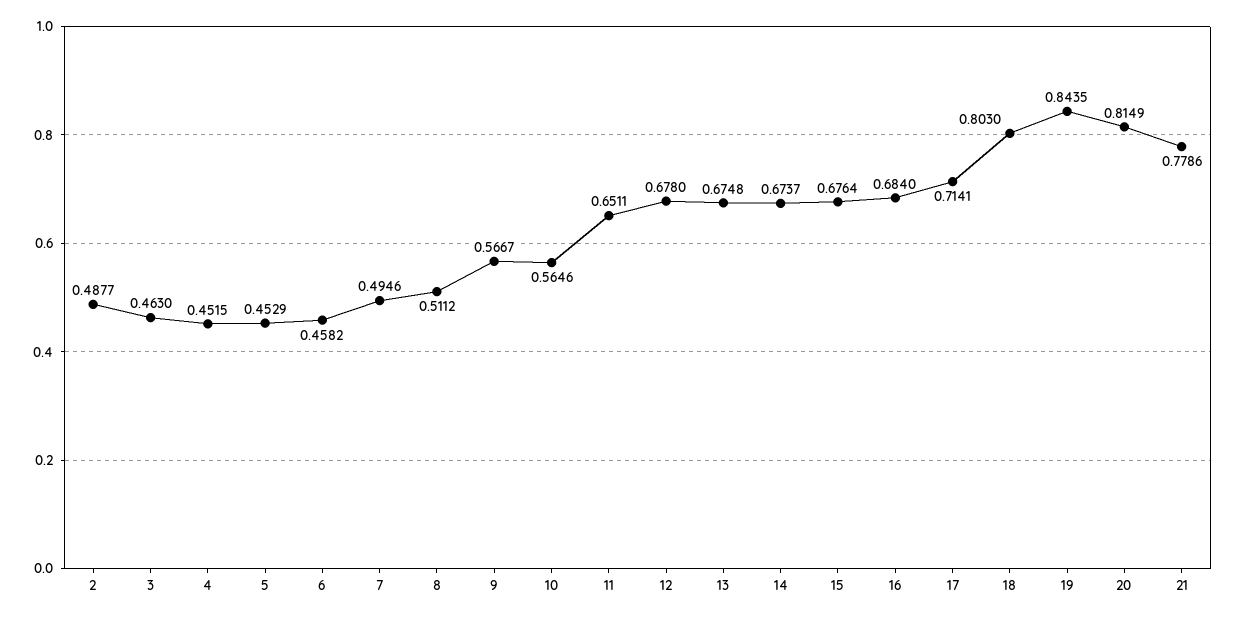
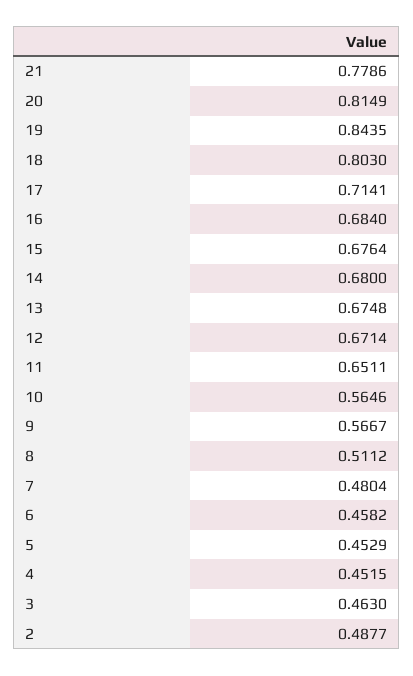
7: 0.4946 -> 0.4804
12: 0.678 -> 0.6714
14: 0.6737 -> 0.68

